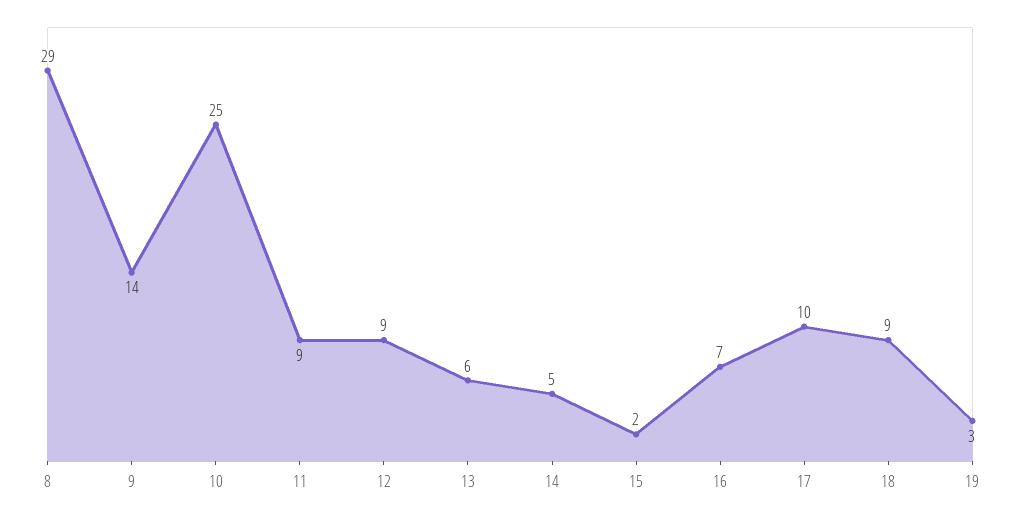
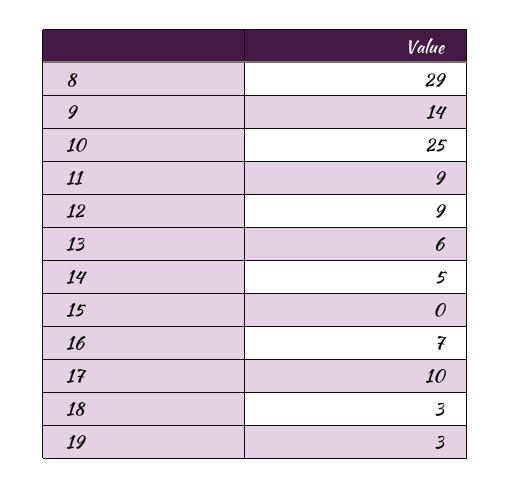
15: 2 -> 0
18: 9 -> 3

